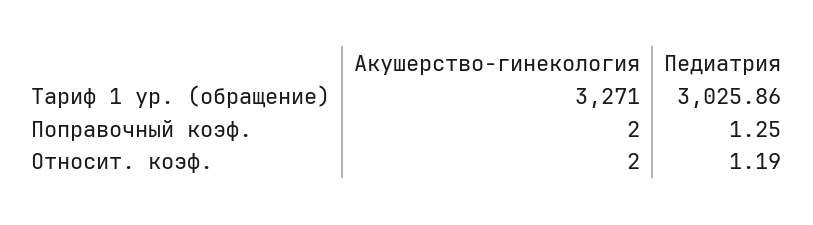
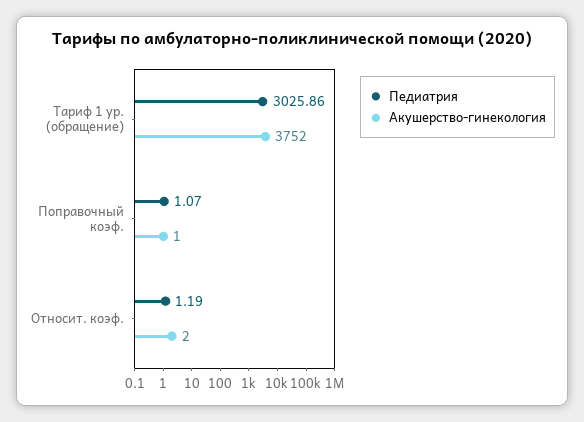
Акушерство-гинекология, Тариф 1 ур. (обращение): 3271 -> 3752
Акушерство-гинекология, Поправочный коэф.: 2 -> 1
Педиатрия, Поправочный коэф.: 1.25 -> 1.07

